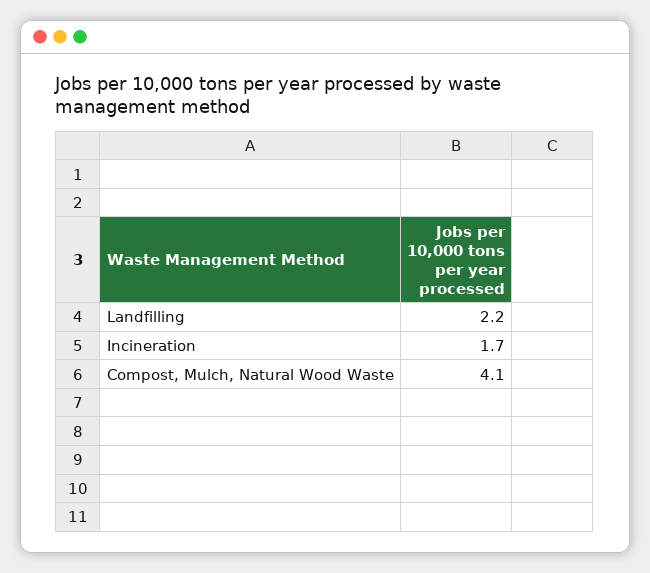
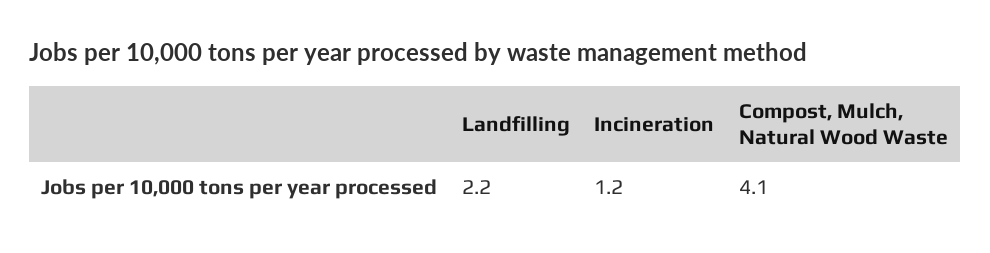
Incineration: 1.7 -> 1.2

